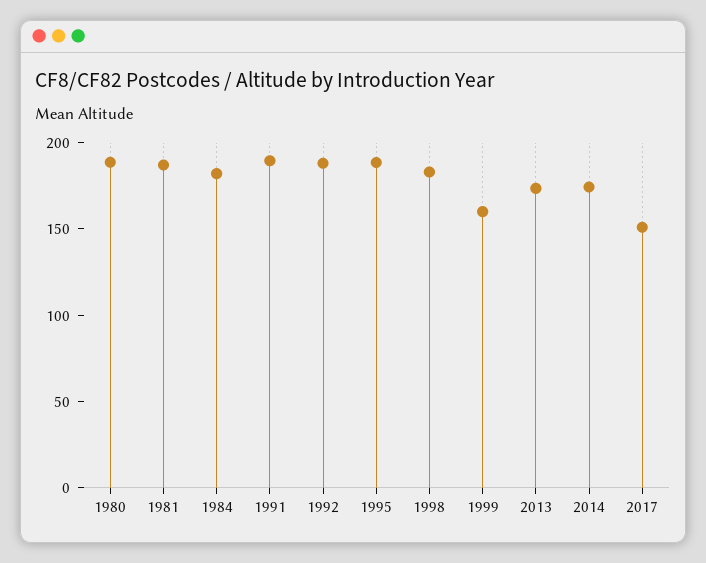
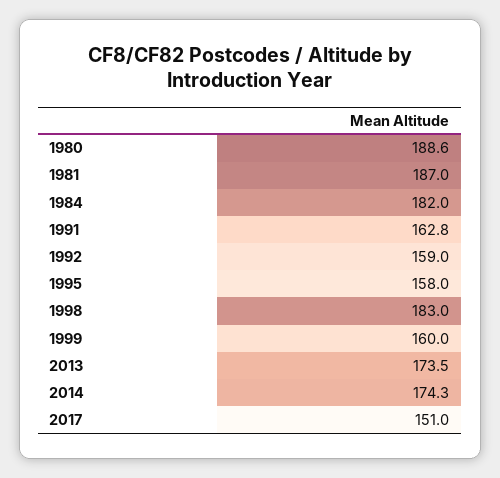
1991: 190 -> 162.8
1992: 190 -> 159
1995: 190 -> 158

